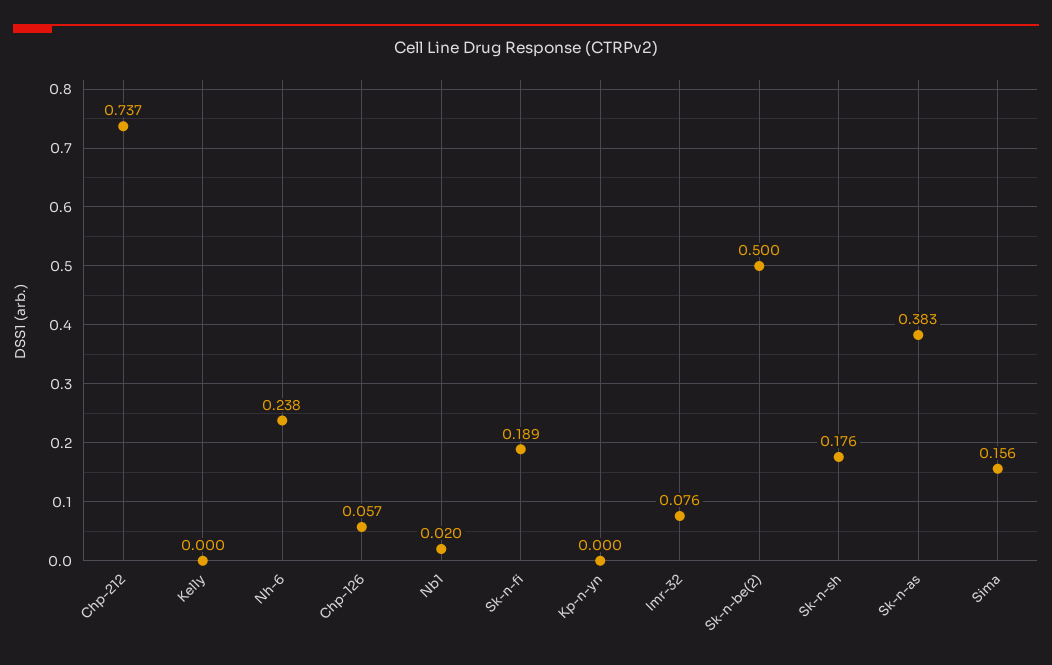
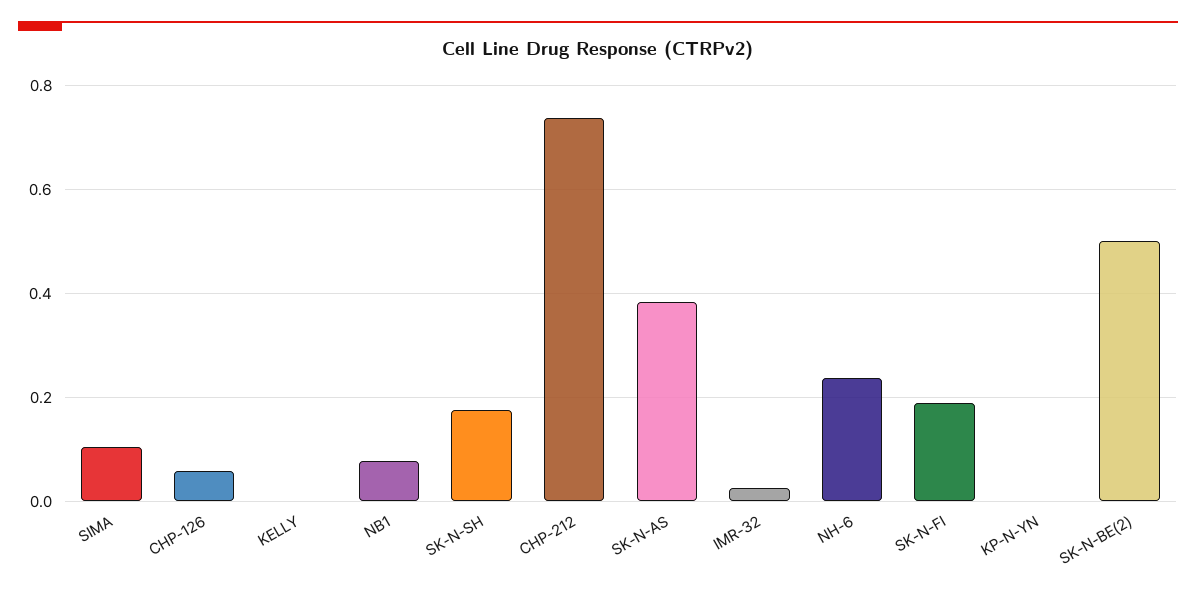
Nb1: 0.02 -> 0.08
Imr-32: 0.076 -> 0.02
Sima: 0.156 -> 0.1

